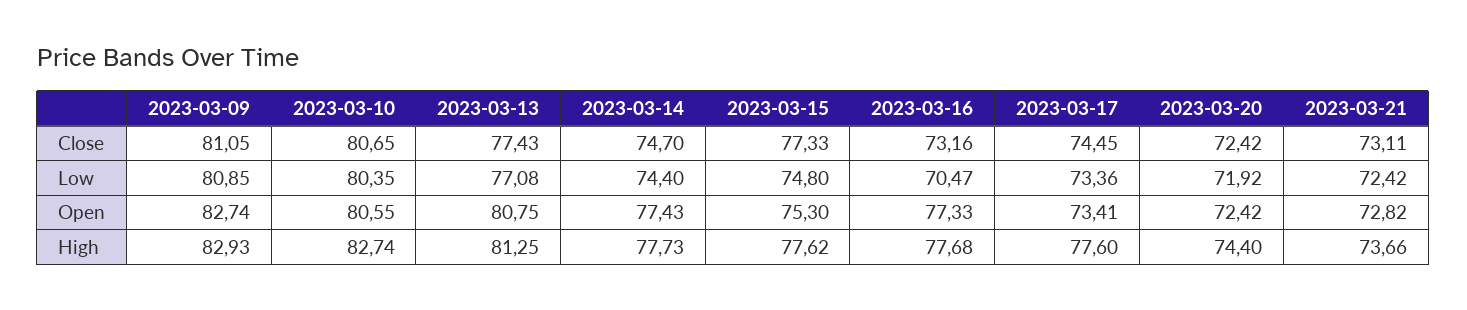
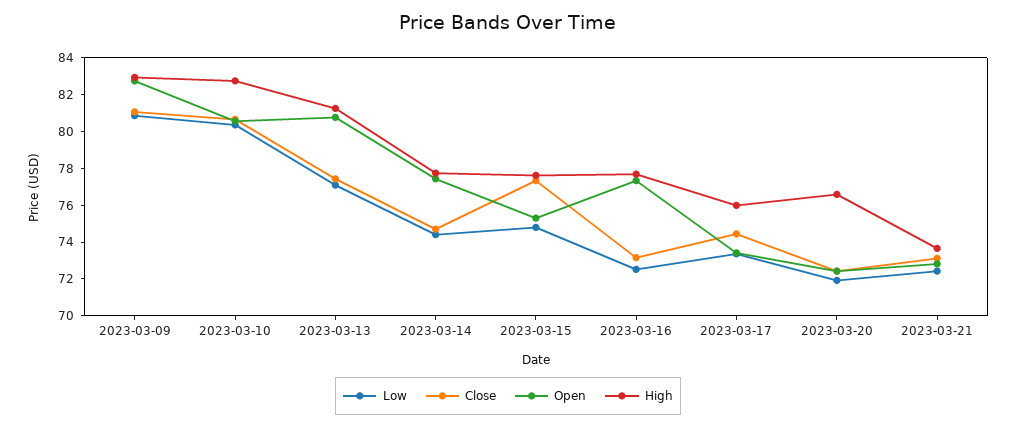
Low, 2023-03-16: 70.47 -> 72.5
High, 2023-03-17: 77.6 -> 76
High, 2023-03-20: 74.4 -> 76.5

